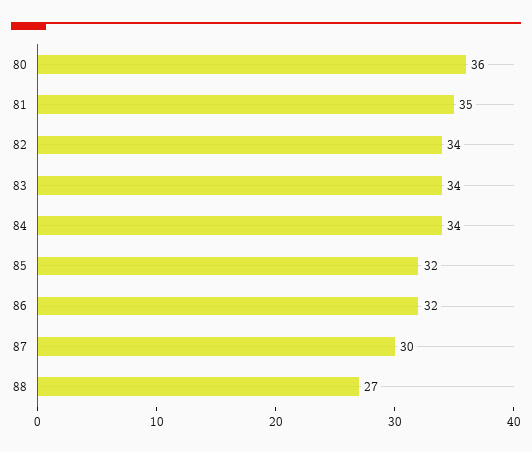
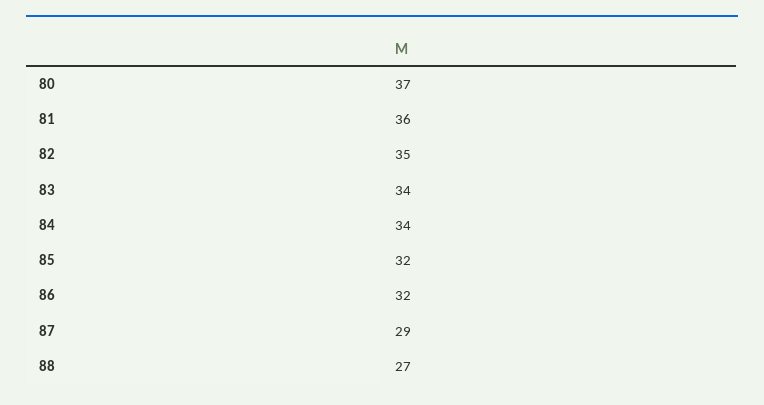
80: 36 -> 37
81: 35 -> 36
82: 34 -> 35
87: 30 -> 29

